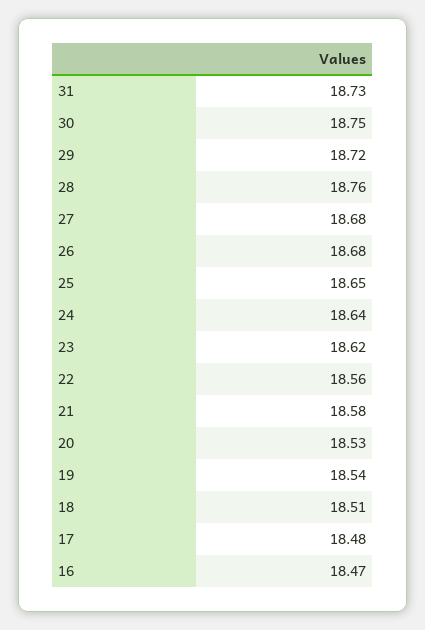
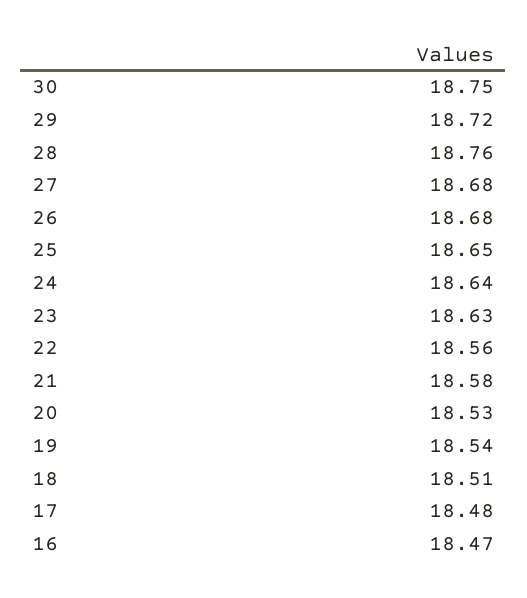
31: 18.73 -> none
23: 18.62 -> 18.63

